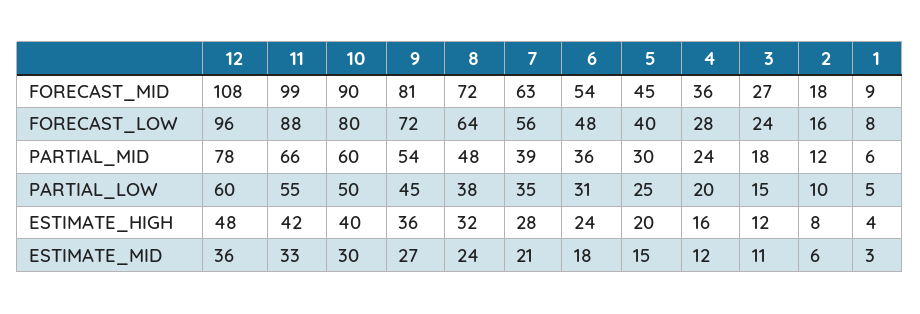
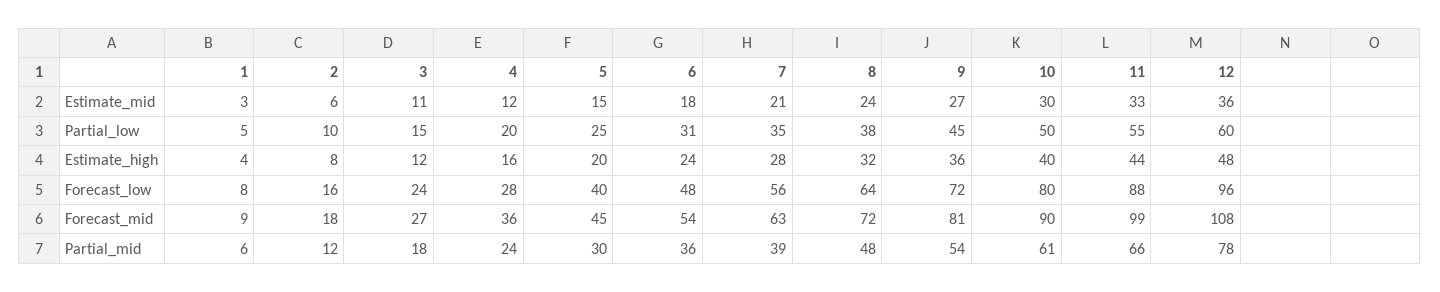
10, PARTIAL_MID: 60 -> 61
11, ESTIMATE_HIGH: 42 -> 44

